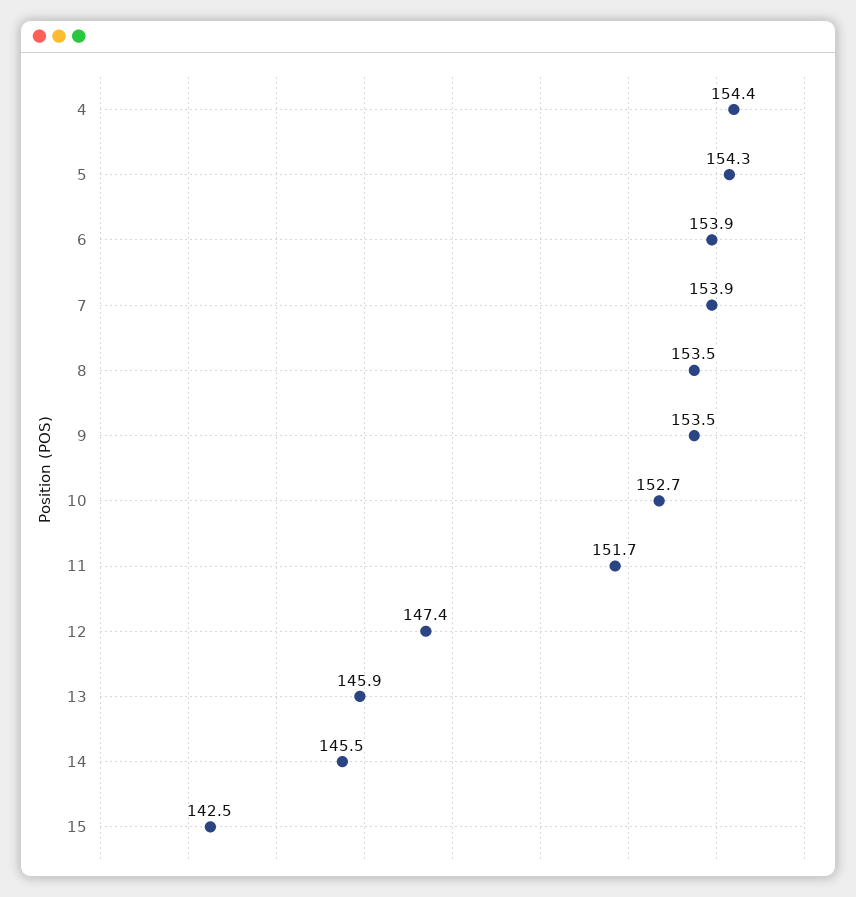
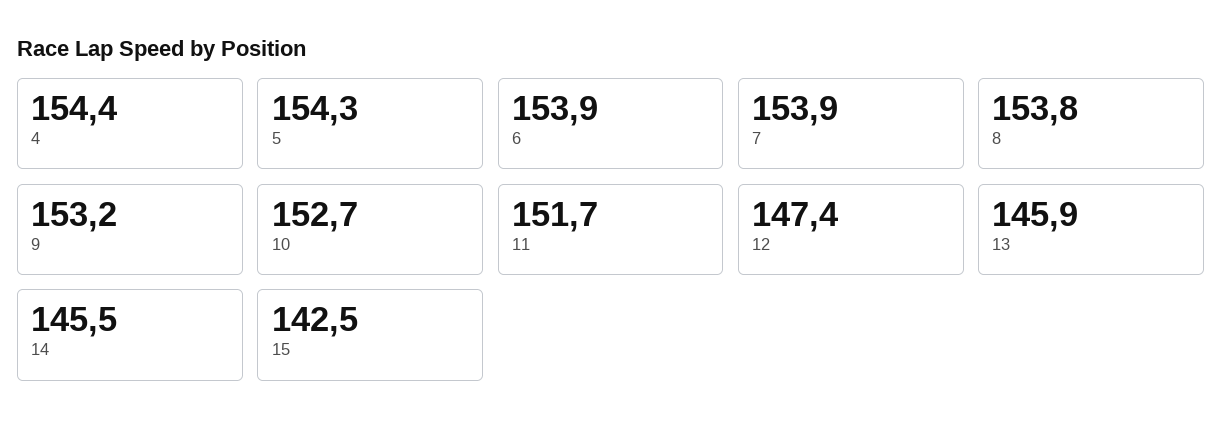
8: 153.5 -> 153.8
9: 153.5 -> 153.2

